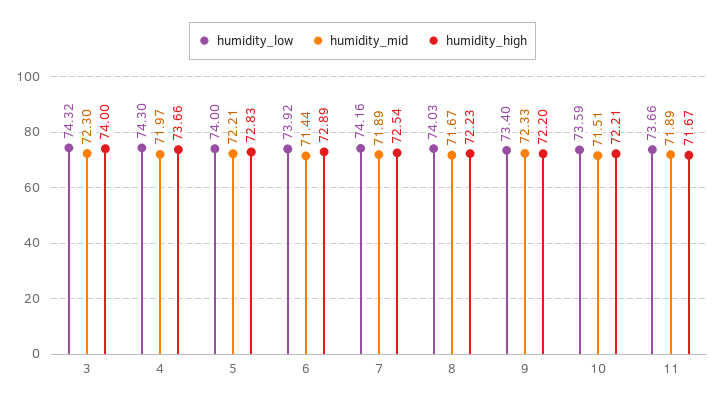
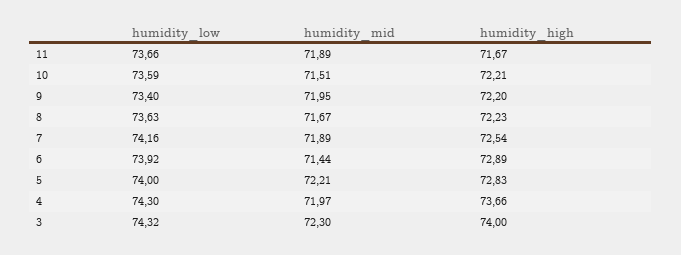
humidity_low, 8: 74.03 -> 73.63
humidity_mid, 9: 72.33 -> 71.95

